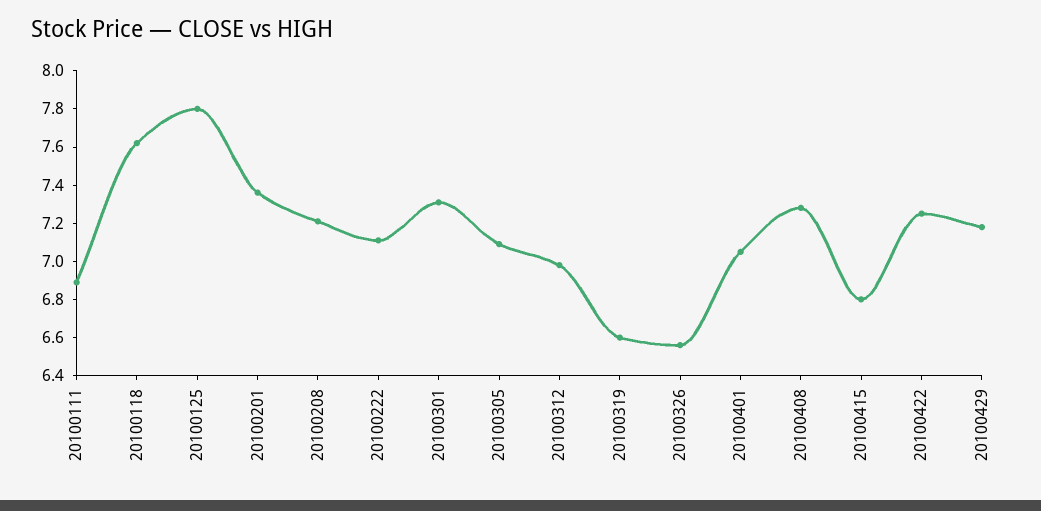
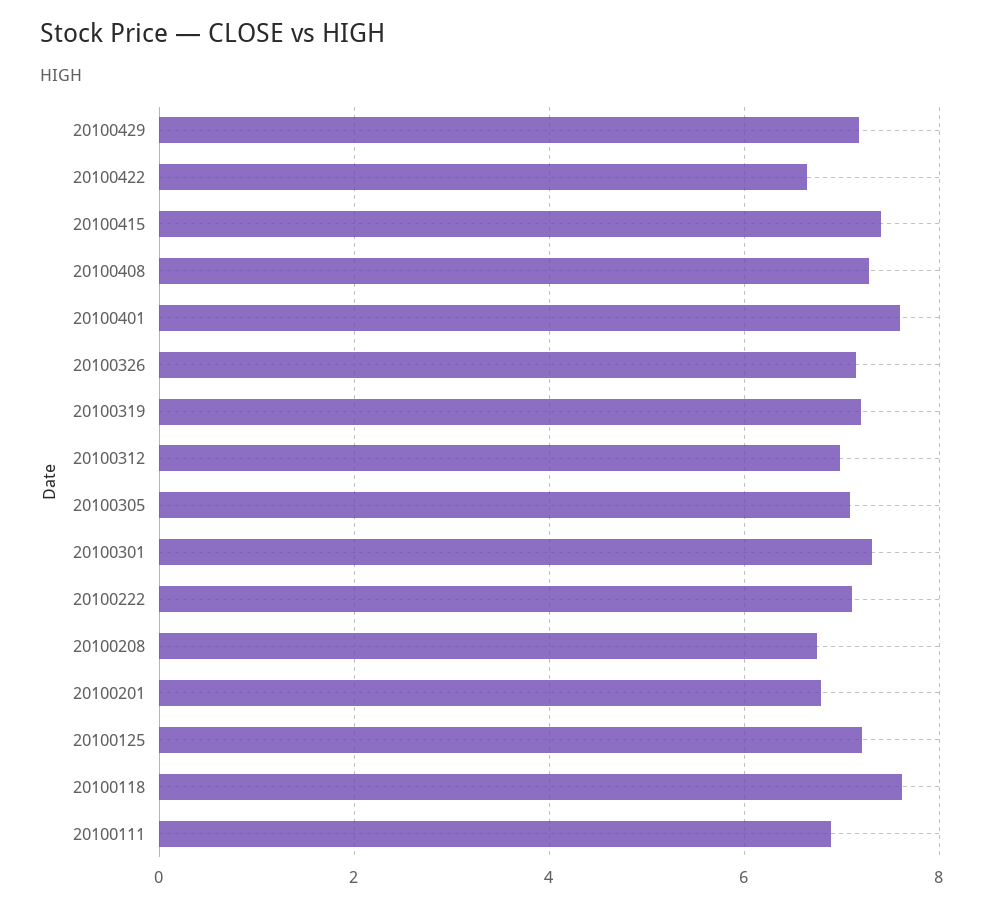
20100125: 7.8 -> 7.2
20100201: 7.35 -> 6.8
20100208: 7.2 -> 6.8
20100319: 6.6 -> 7.2
20100326: 6.55 -> 7.2
20100401: 7.05 -> 7.6
20100415: 6.8 -> 7.4
20100422: 7.25 -> 6.6

